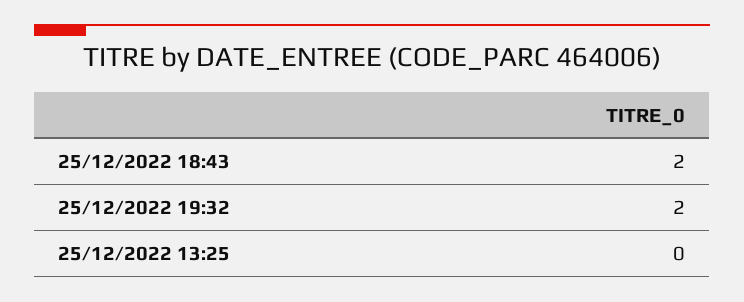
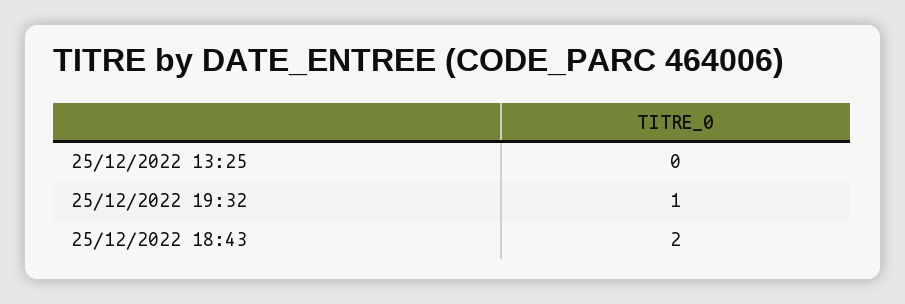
25/12/2022 19:32: 2 -> 1

